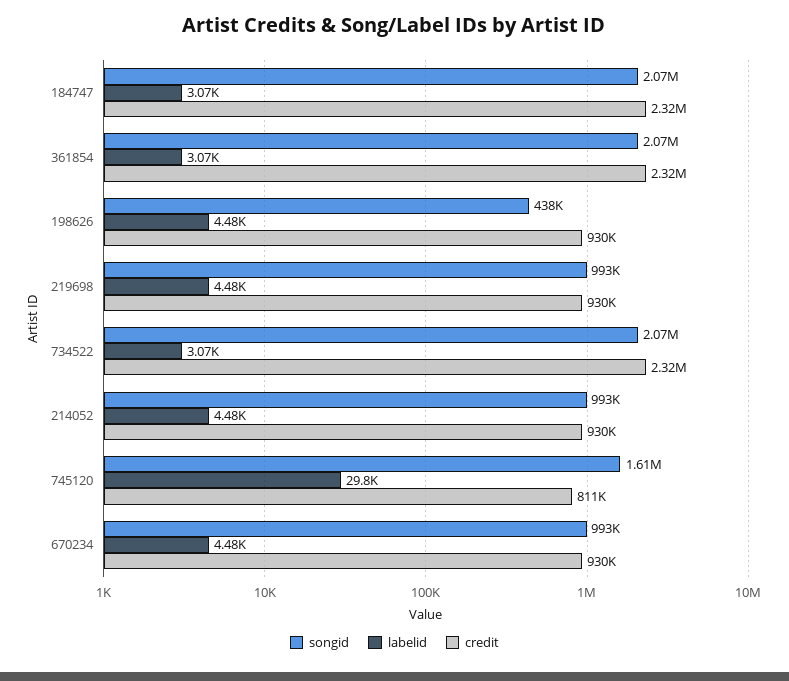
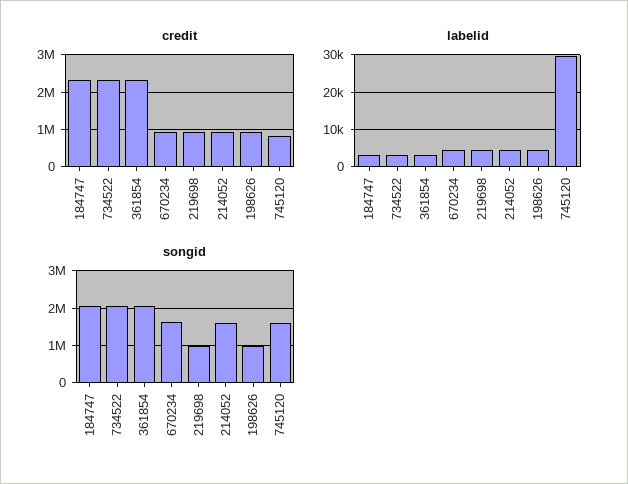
songid, 198626: 438000 -> 1000000
songid, 214052: 993000 -> 1600000
songid, 670234: 993000 -> 1600000

